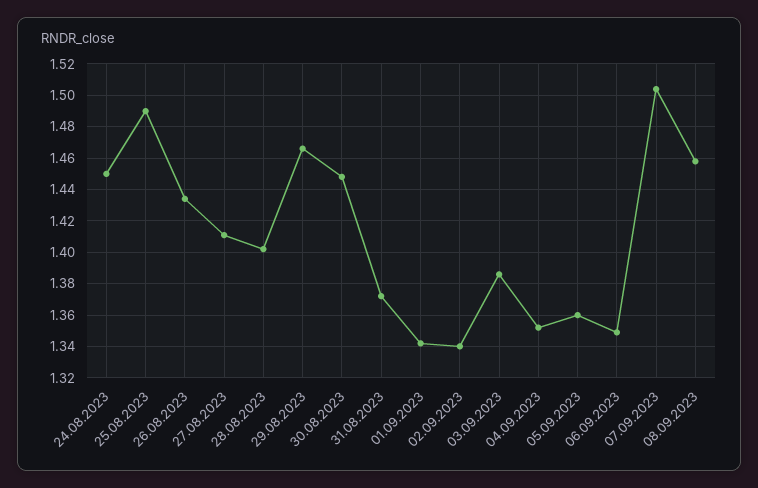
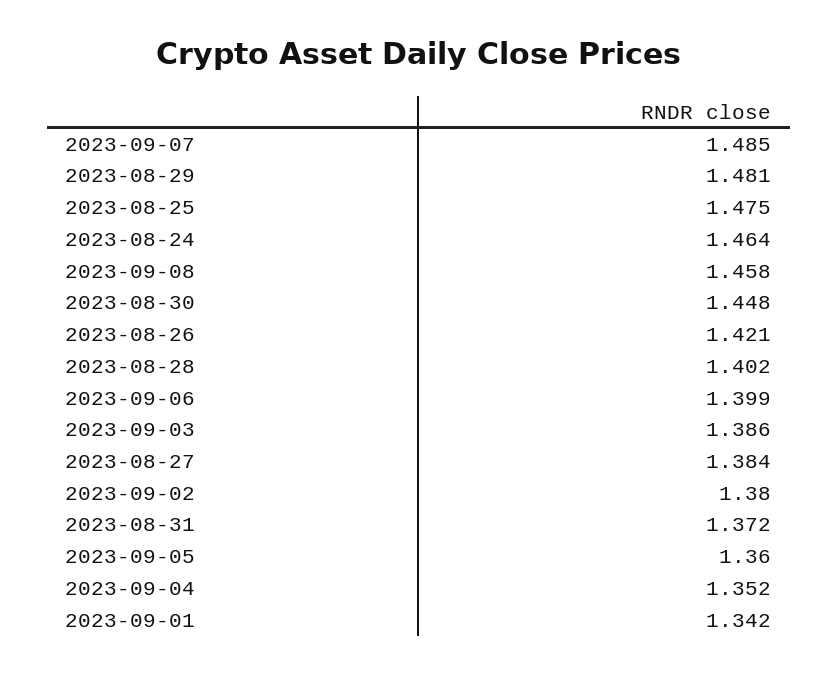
24.08.2023: 1.45 -> 1.464
25.08.2023: 1.49 -> 1.475
26.08.2023: 1.435 -> 1.421
27.08.2023: 1.41 -> 1.384
29.08.2023: 1.465 -> 1.481
02.09.2023: 1.34 -> 1.38
06.09.2023: 1.35 -> 1.399
07.09.2023: 1.505 -> 1.485

